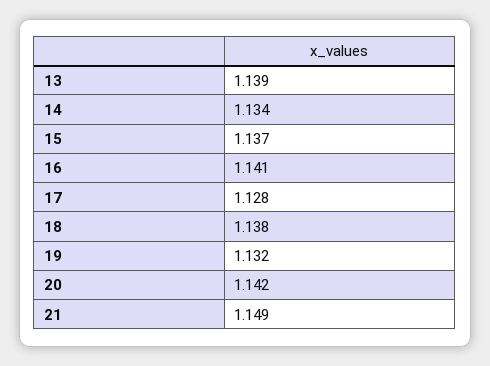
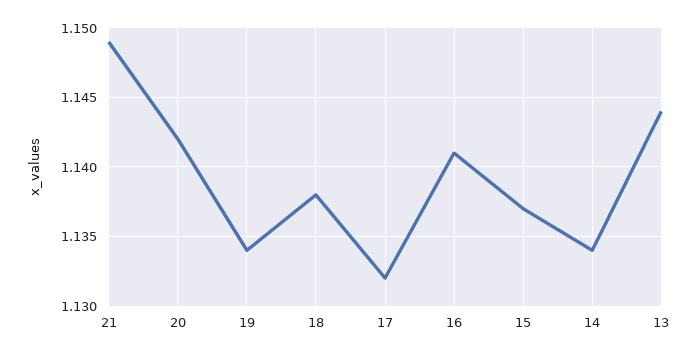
13: 1.139 -> 1.144
17: 1.128 -> 1.132
19: 1.132 -> 1.134

